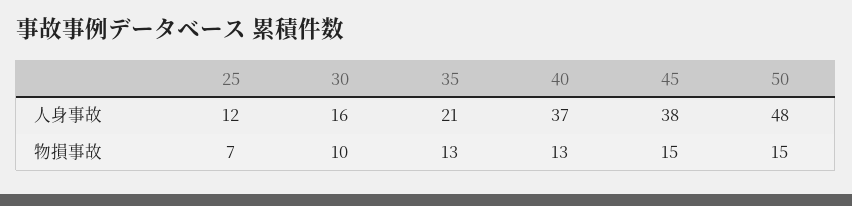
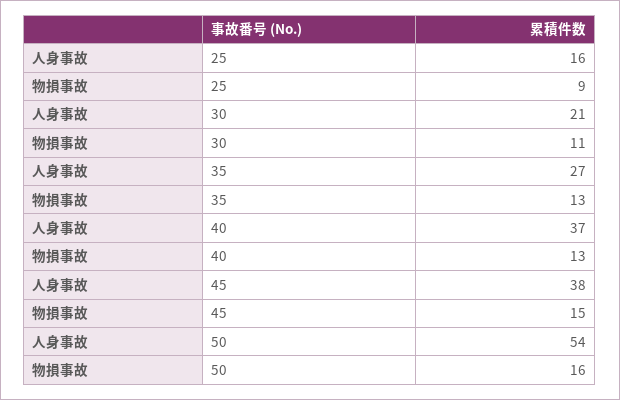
25, 人身事故: 12 -> 16
30, 人身事故: 16 -> 21
35, 人身事故: 21 -> 27
50, 人身事故: 48 -> 54
25, 物損事故: 7 -> 9
30, 物損事故: 10 -> 11
50, 物損事故: 15 -> 16

